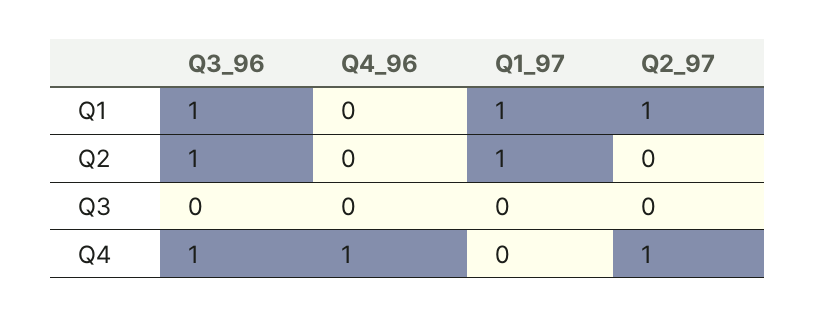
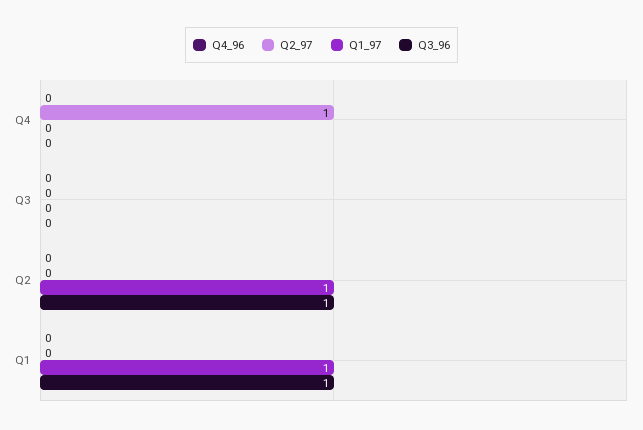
Q2_97, Q1: 1 -> 0
Q3_96, Q4: 1 -> 0
Q4_96, Q4: 1 -> 0

